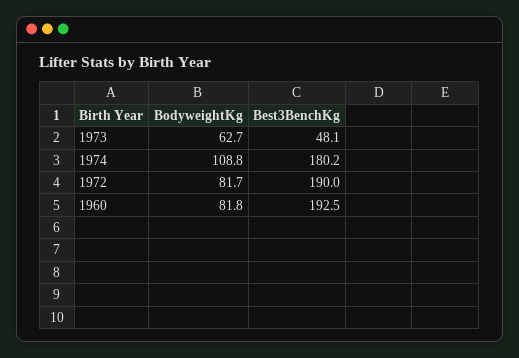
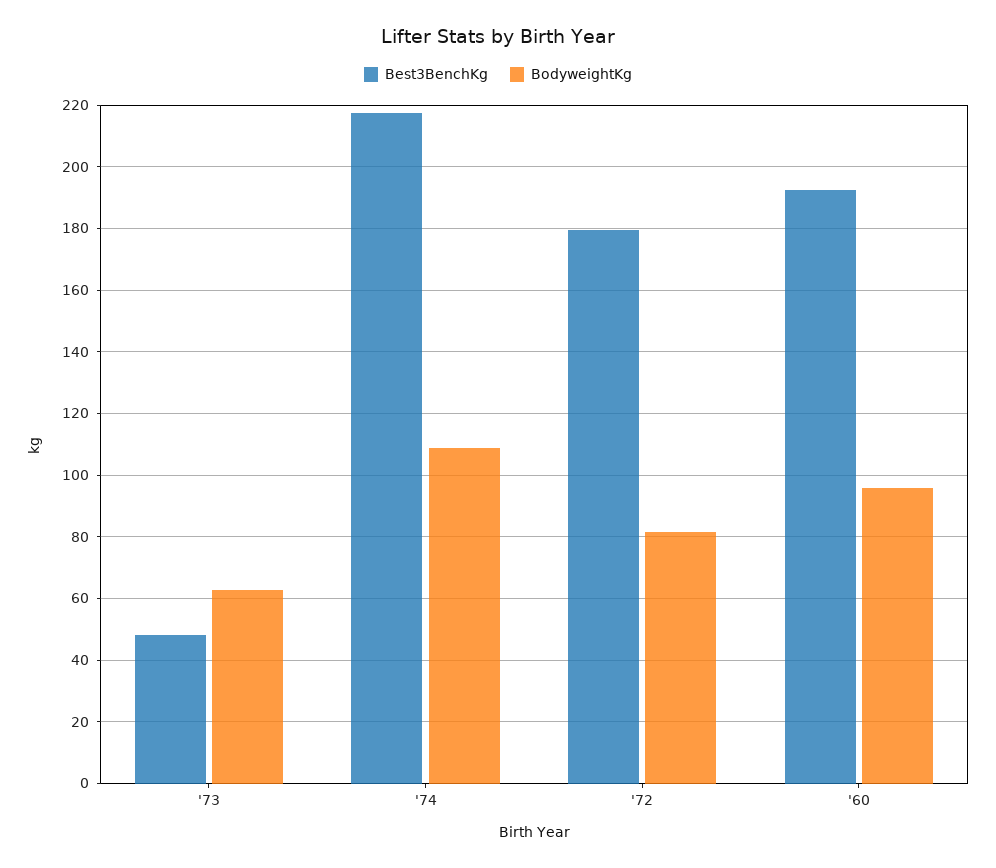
Best3BenchKg, 1974: 180.2 -> 218
Best3BenchKg, 1972: 190 -> 180
BodyweightKg, 1960: 81.8 -> 96

